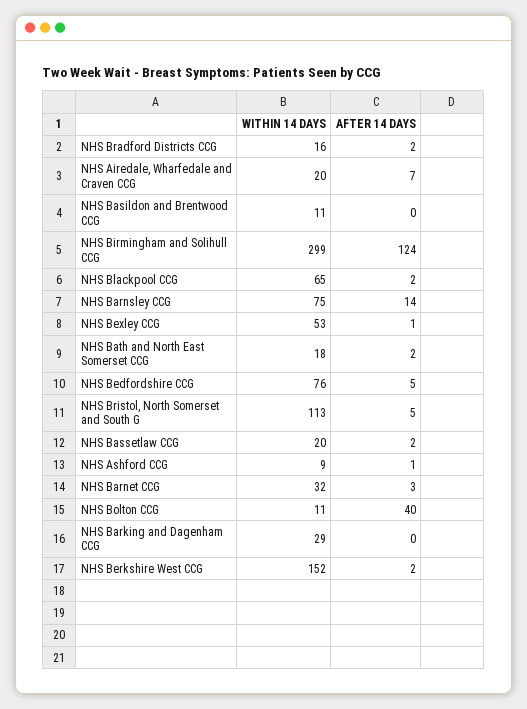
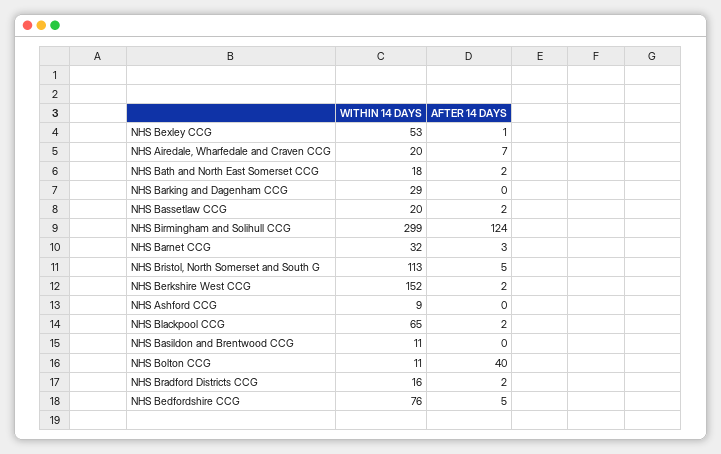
WITHIN 14 DAYS, NHS Barnsley CCG: 75 -> none
AFTER 14 DAYS, NHS Barnsley CCG: 14 -> none
AFTER 14 DAYS, NHS Ashford CCG: 1 -> 0

